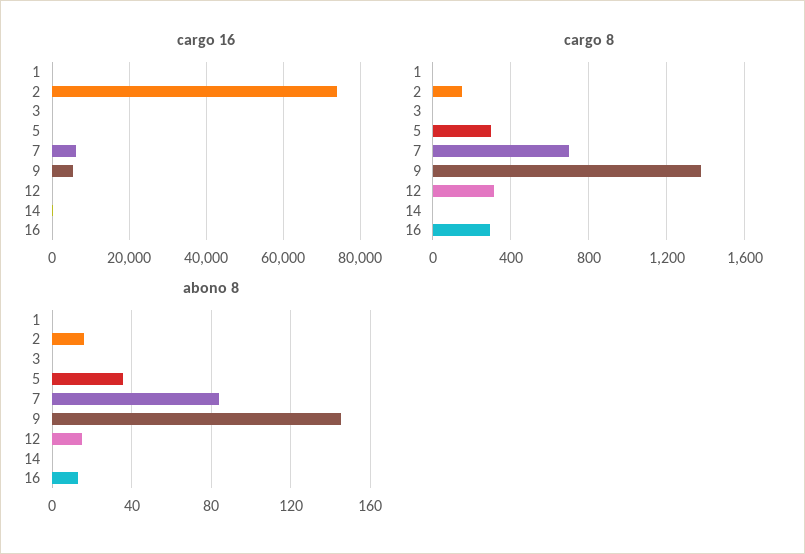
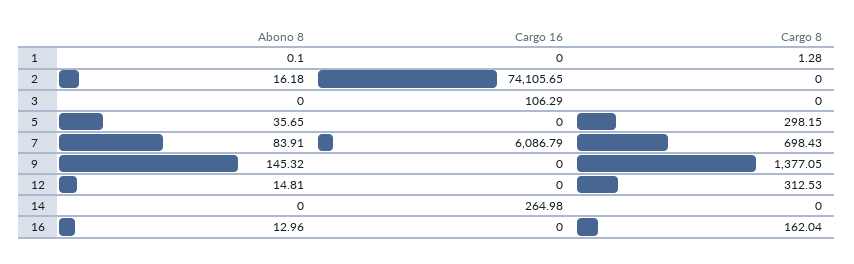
cargo 16, 9: 6000 -> 0
cargo 8, 2: 150 -> 0
cargo 8, 16: 300 -> 162.04

